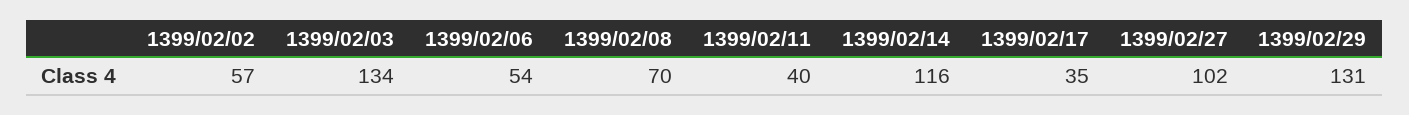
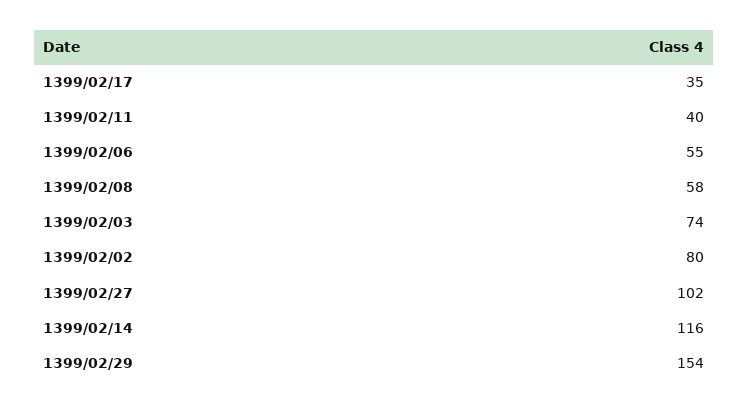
1399/02/02: 57 -> 80
1399/02/03: 134 -> 74
1399/02/06: 54 -> 55
1399/02/08: 70 -> 58
1399/02/29: 131 -> 154

